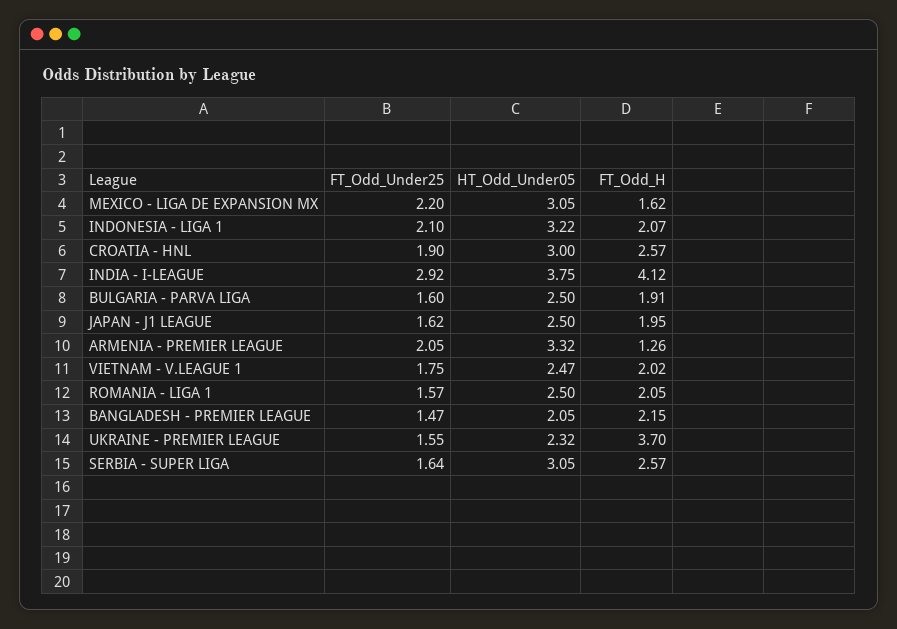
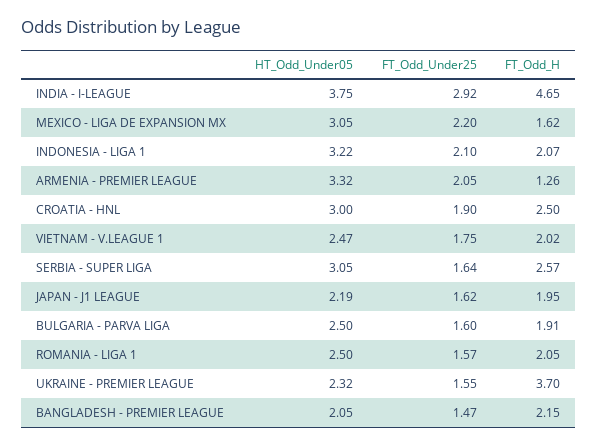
FT_Odd_H, CROATIA - HNL: 2.57 -> 2.5
FT_Odd_H, INDIA - I-LEAGUE: 4.12 -> 4.65
HT_Odd_Under05, JAPAN - J1 LEAGUE: 2.5 -> 2.19

